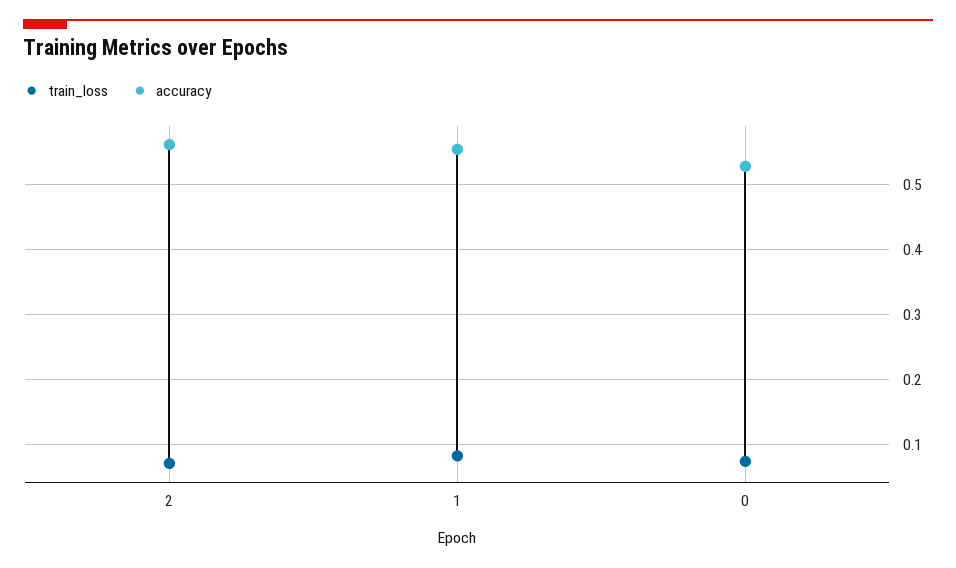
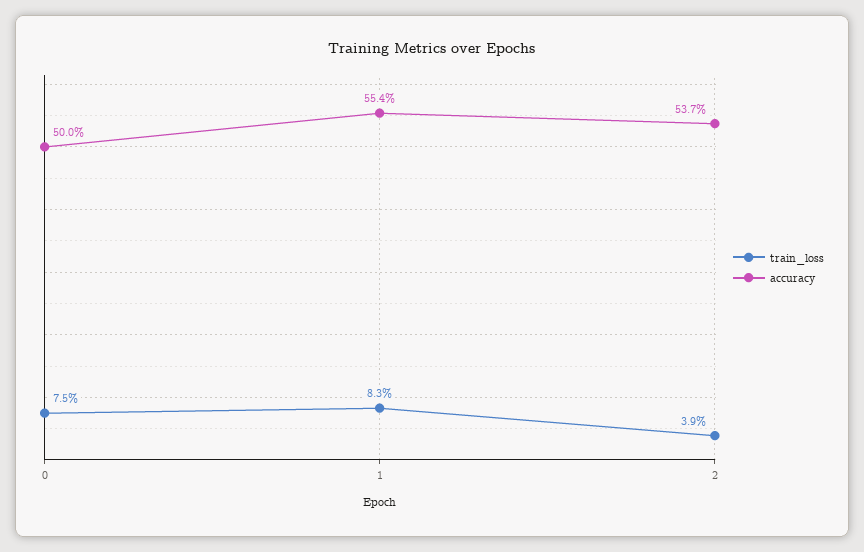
train_loss, 2: 0.07 -> 0.039
accuracy, 2: 0.56 -> 0.537
accuracy, 0: 0.53 -> 0.5

